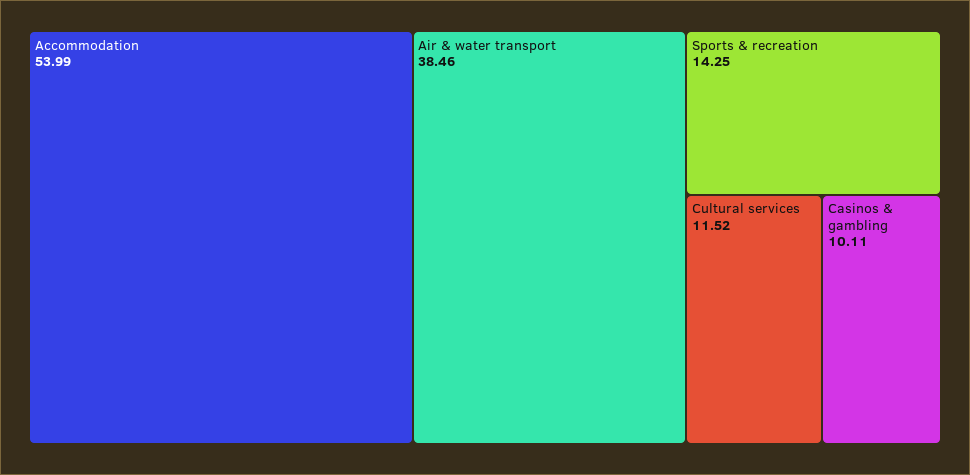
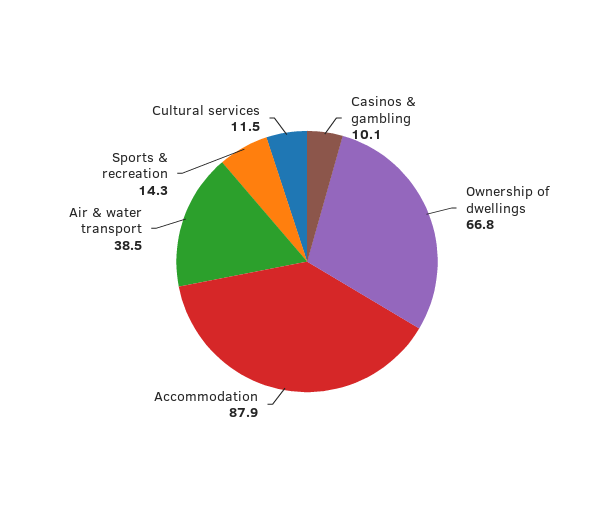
Accommodation: 53.99 -> 87.9
Ownership of dwellings: none -> 66.8

